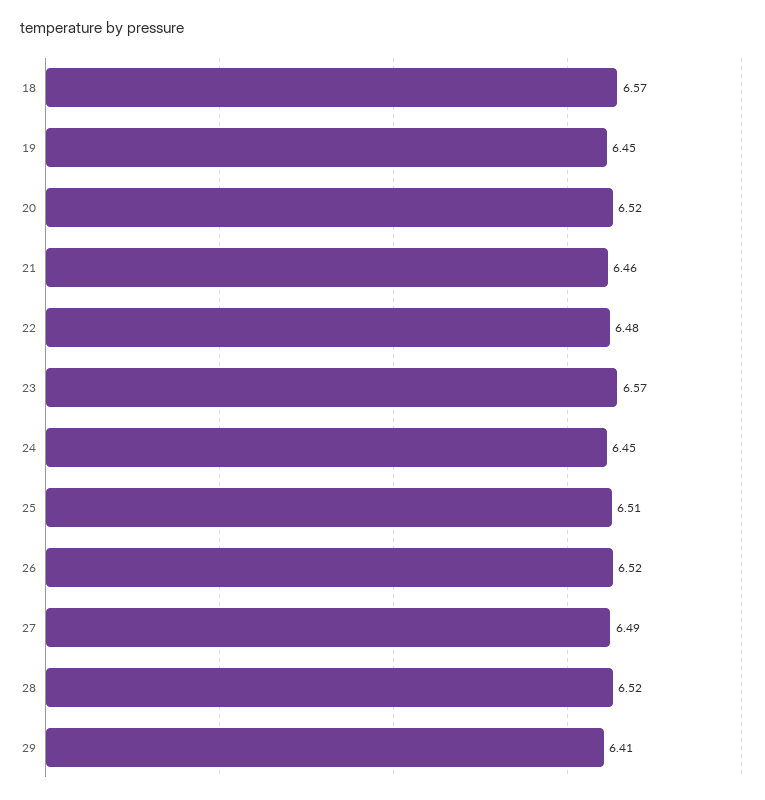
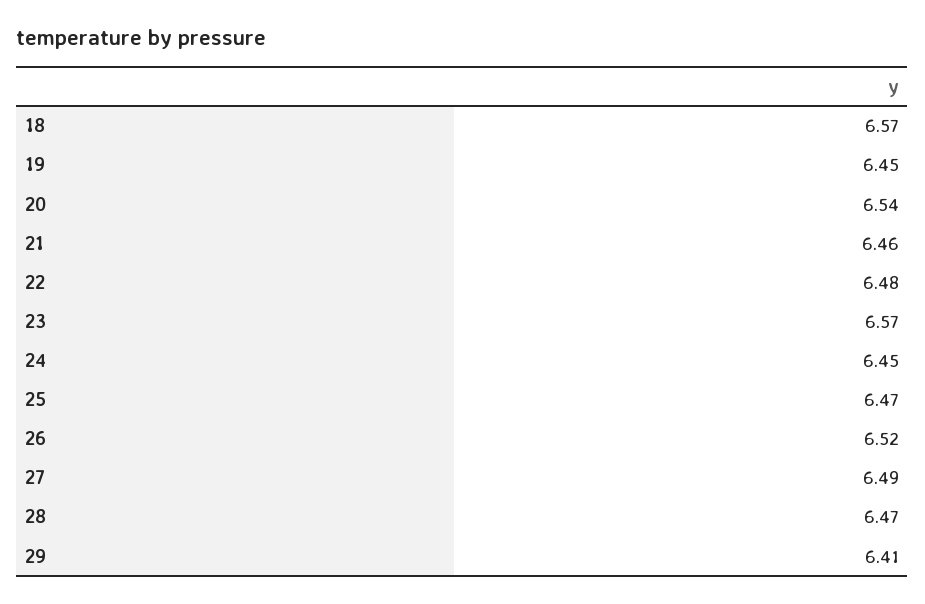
20: 6.52 -> 6.54
25: 6.51 -> 6.47
28: 6.52 -> 6.47

